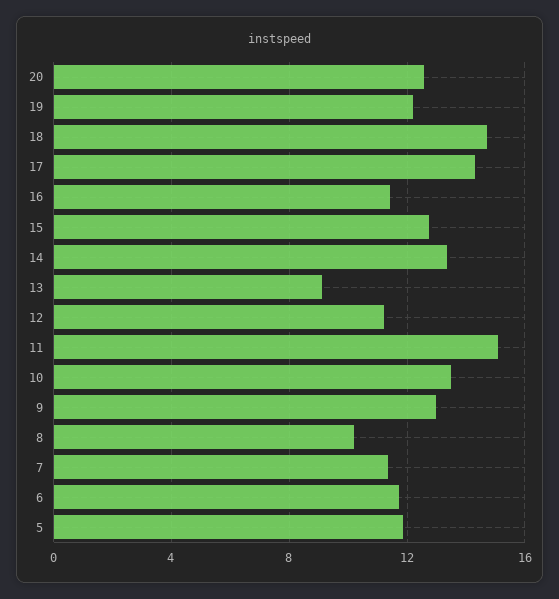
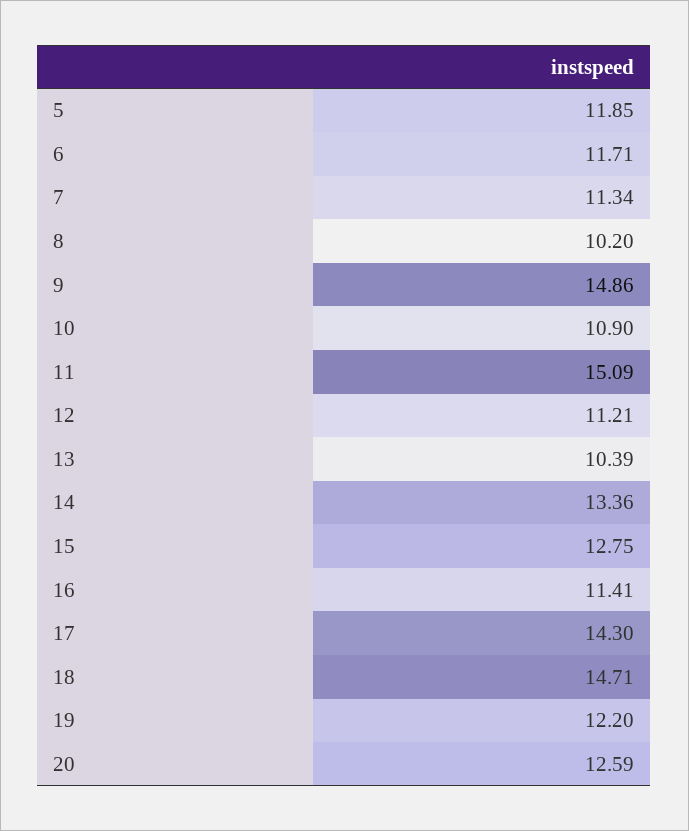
13: 9 -> 10.39
10: 13.5 -> 10.9
9: 13 -> 14.86

